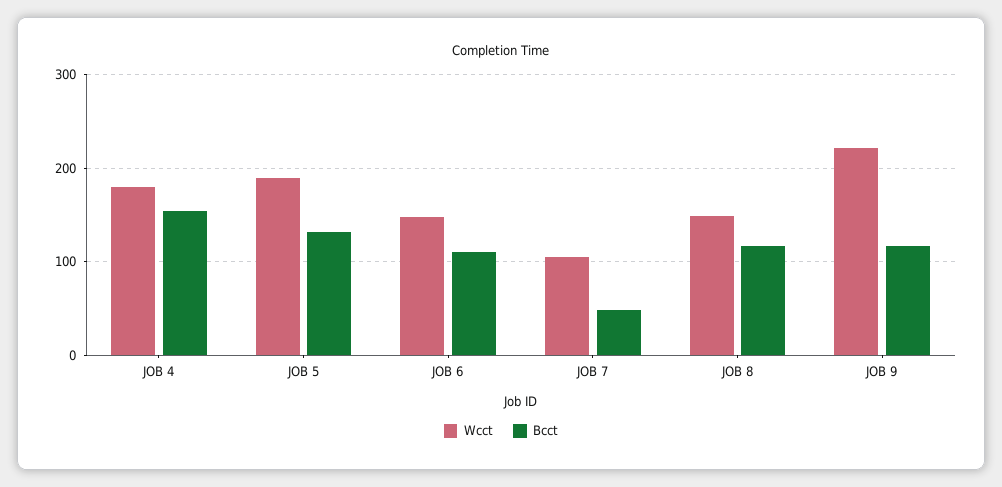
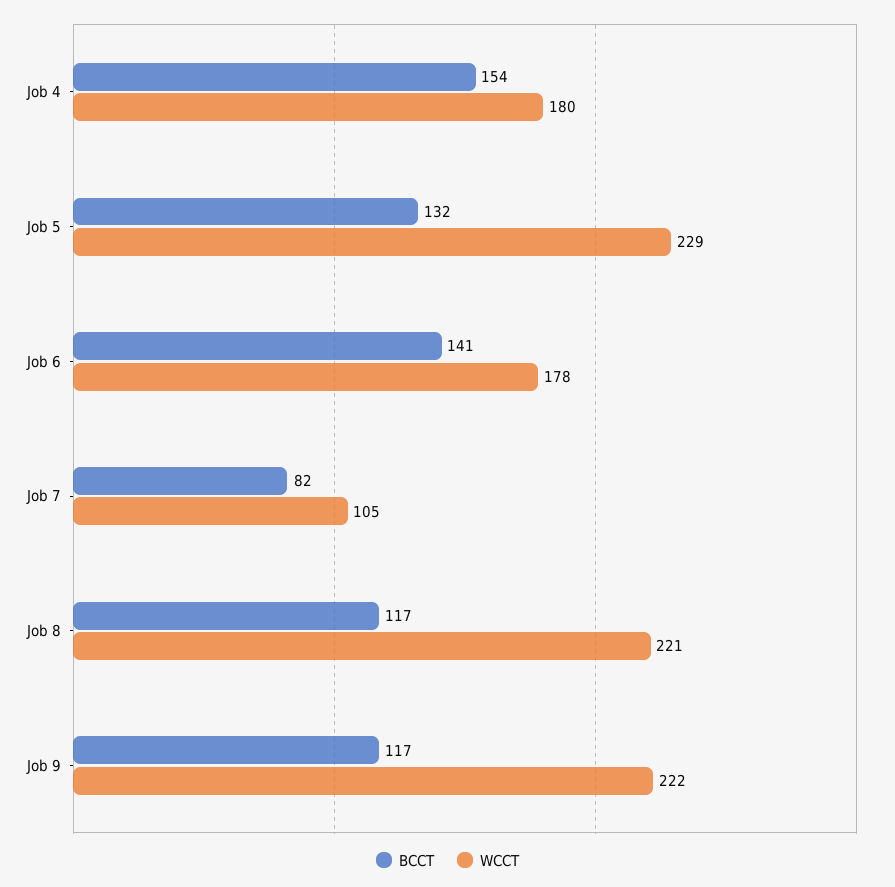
Wcct, JOB 5: 190 -> 229
Wcct, JOB 6: 150 -> 178
Bcct, JOB 6: 110 -> 141
Bcct, JOB 7: 50 -> 82
Wcct, JOB 8: 150 -> 221

